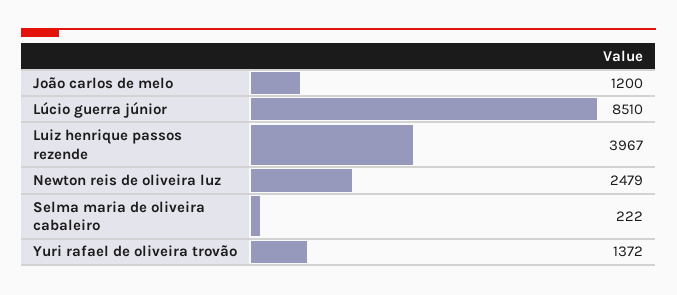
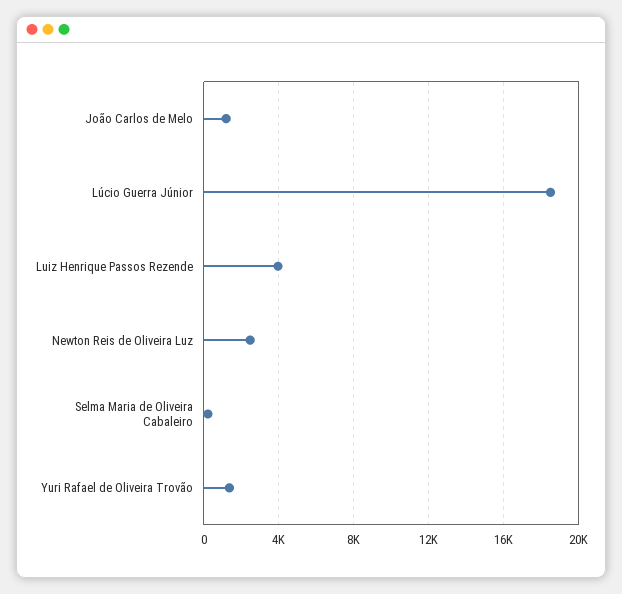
Lúcio guerra júnior: 8510 -> 18500

